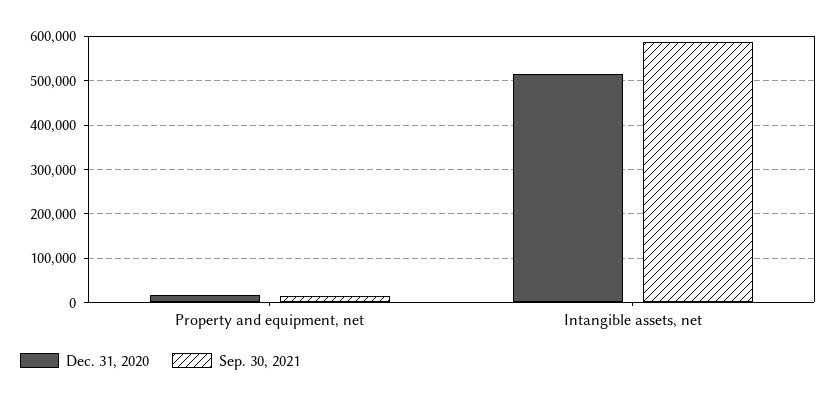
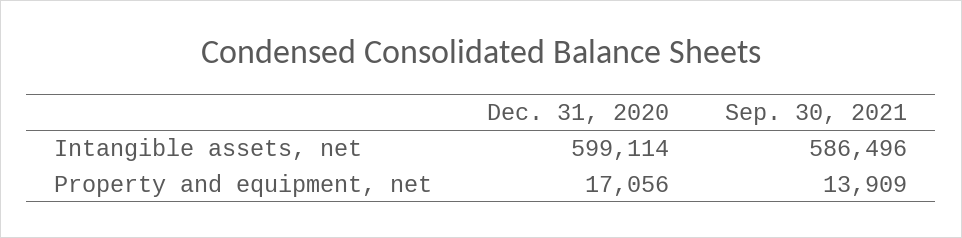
Dec. 31, 2020, Intangible assets, net: 520000 -> 599114

